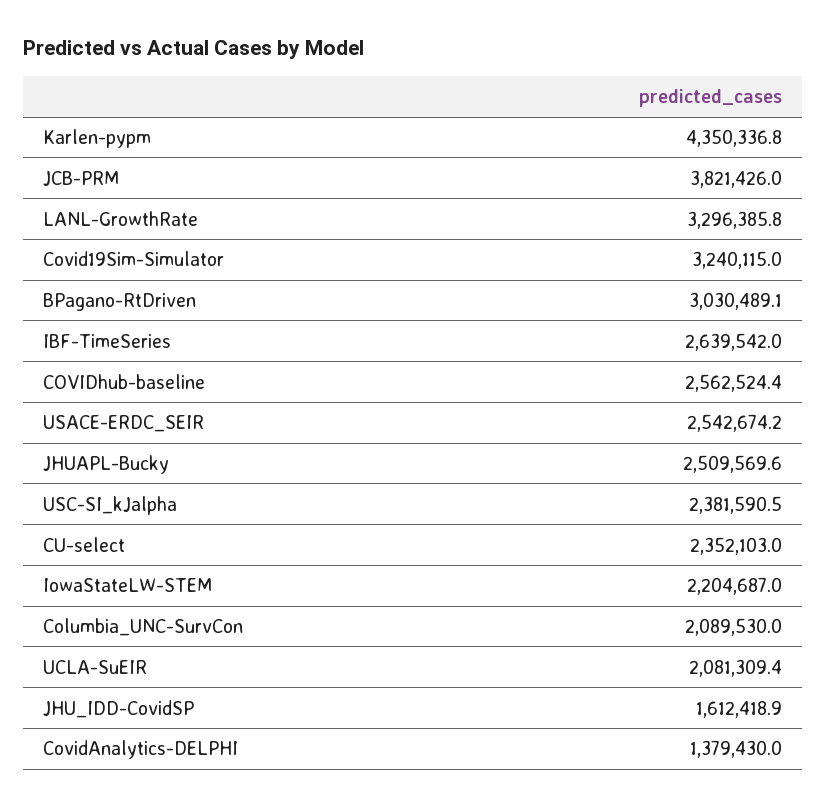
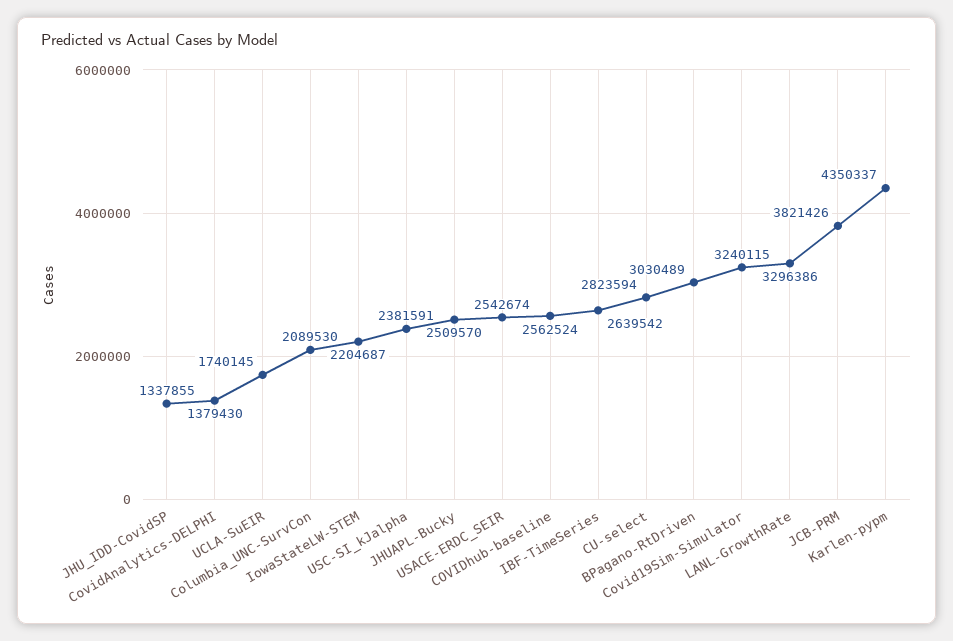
CU-select: 2352103 -> 2823594
UCLA-SuEIR: 2081309.4 -> 1740145
JHU_IDD-CovidSP: 1612418.9 -> 1337855

